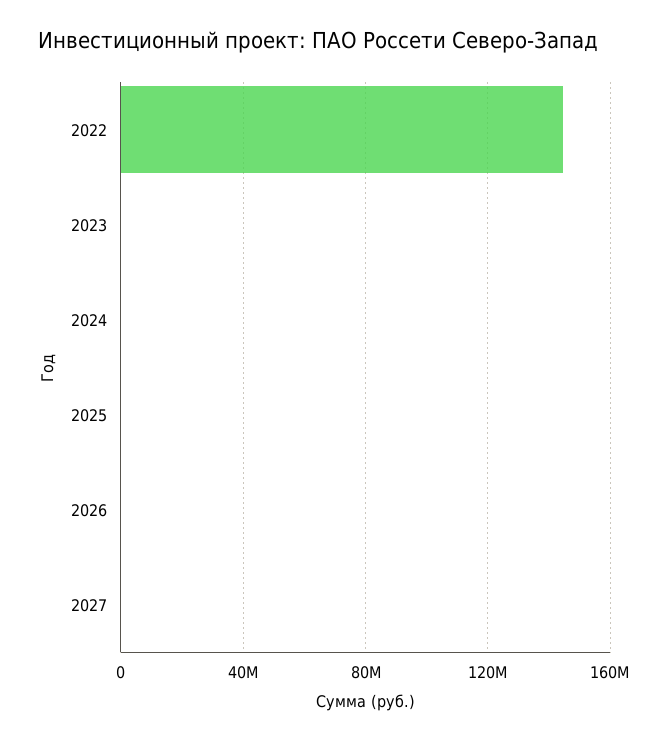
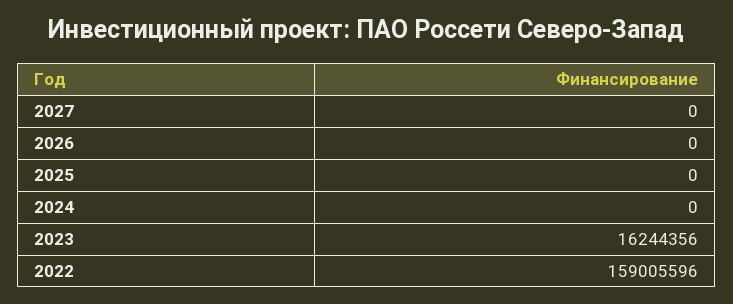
2022: 145000000 -> 159005596
2023: 0 -> 16244356

